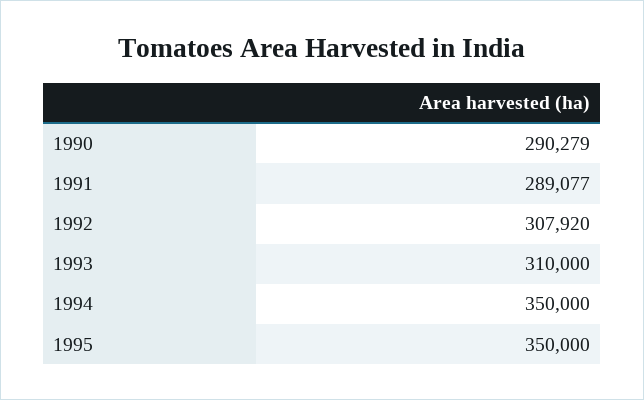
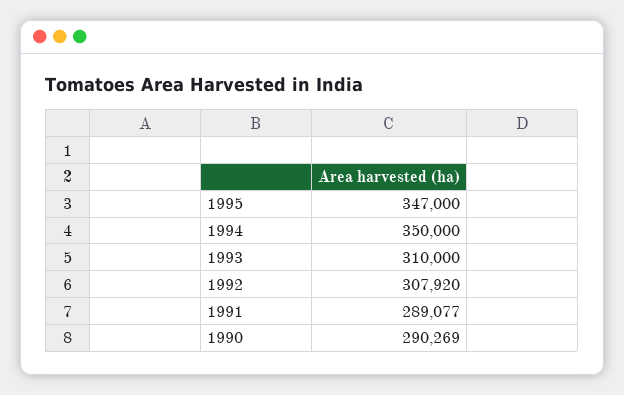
1990: 290279 -> 290269
1995: 350000 -> 347000

